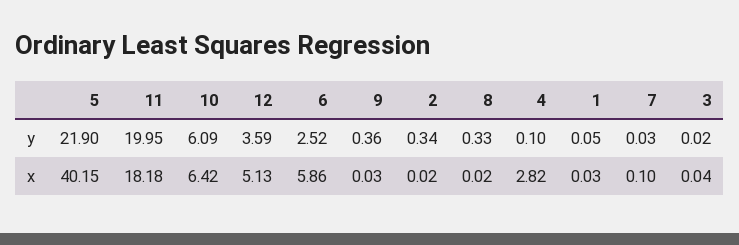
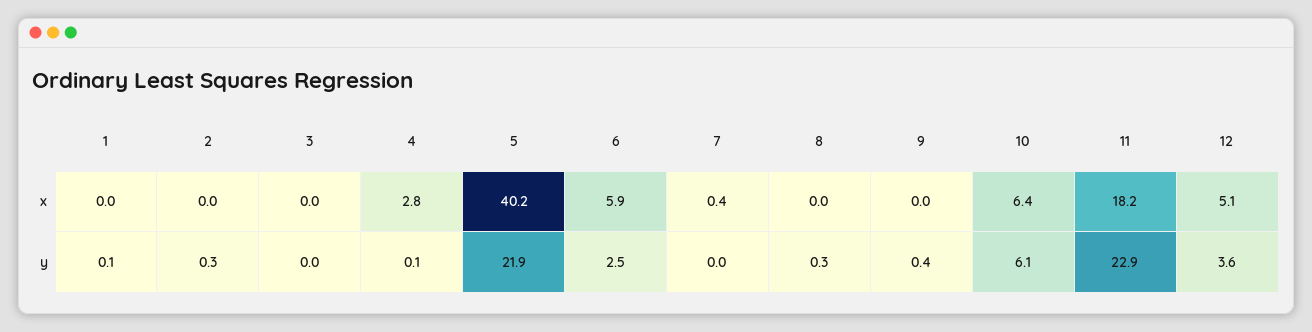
11, y: 19.95 -> 22.9
7, x: 0.1 -> 0.4

